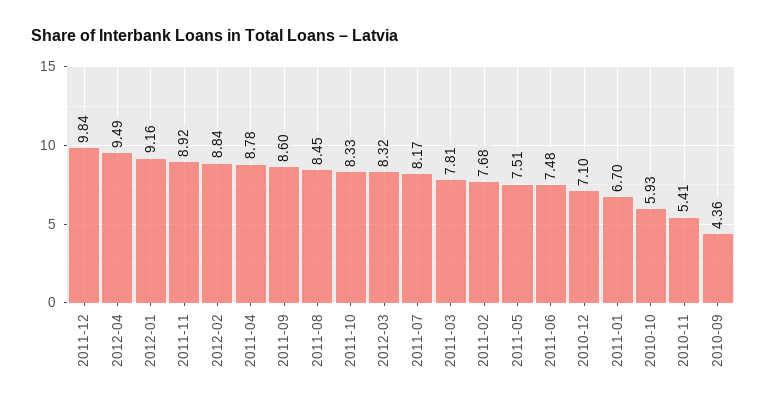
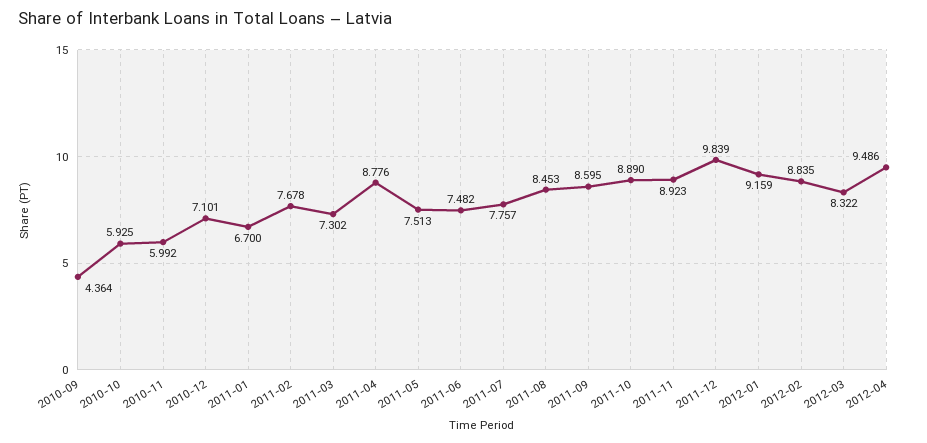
2011-10: 8.33 -> 8.89
2011-07: 8.17 -> 7.757
2011-03: 7.81 -> 7.302
2010-11: 5.41 -> 5.992

